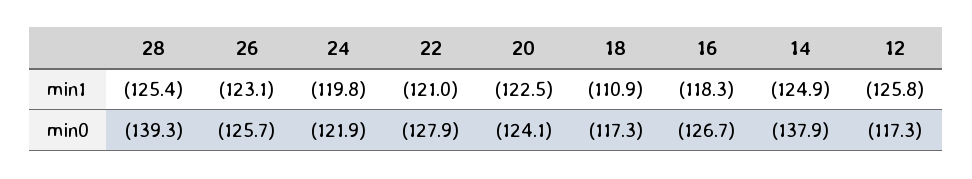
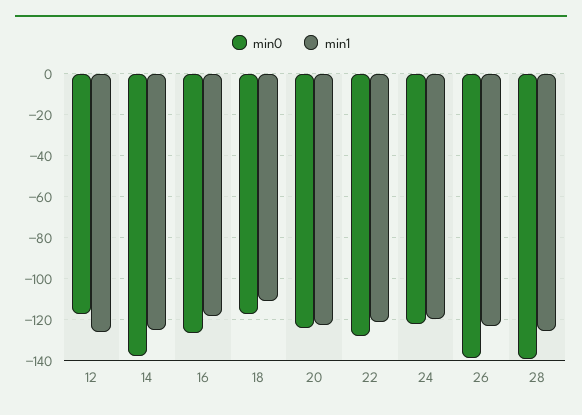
min0, 26: -125.7 -> -140

